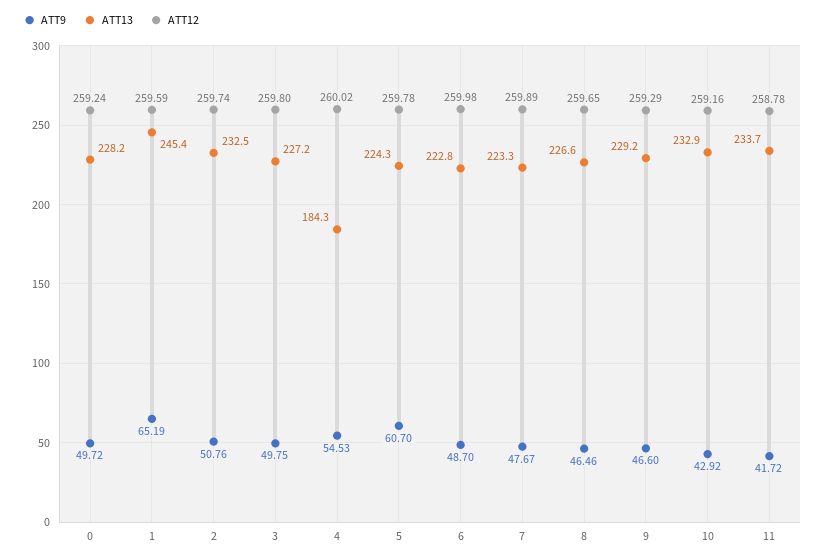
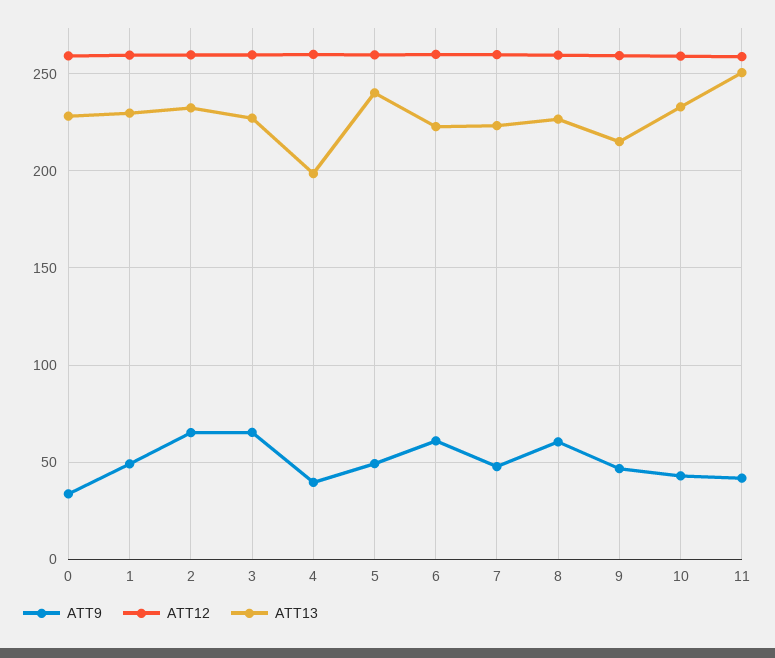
ATT9, 0: 49.72 -> 35
ATT9, 1: 65.19 -> 50
ATT13, 1: 245.4 -> 230
ATT9, 2: 50.76 -> 65
ATT9, 3: 49.75 -> 65
ATT9, 4: 54.53 -> 40
ATT13, 4: 184.3 -> 200
ATT9, 5: 60.7 -> 50
ATT13, 5: 224.3 -> 240
ATT9, 6: 48.7 -> 60
ATT9, 8: 46.46 -> 60
ATT13, 9: 229.2 -> 215
ATT13, 11: 233.7 -> 250

